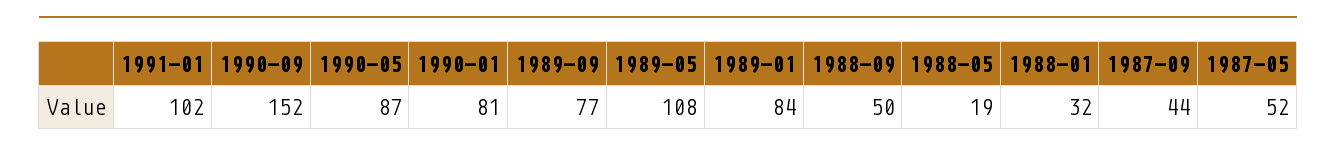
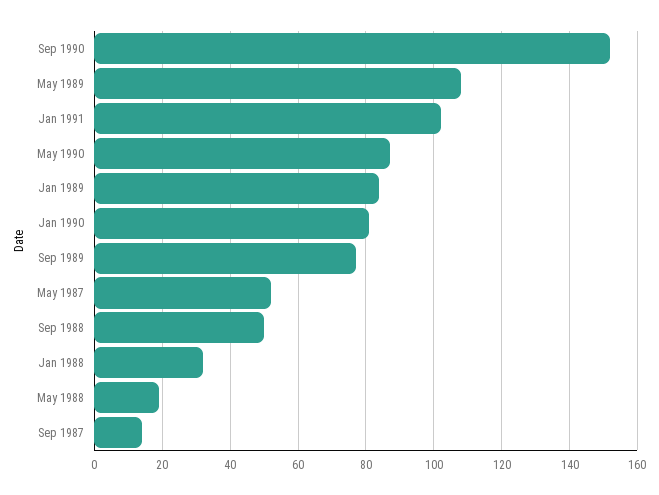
1987-09: 44 -> 15

